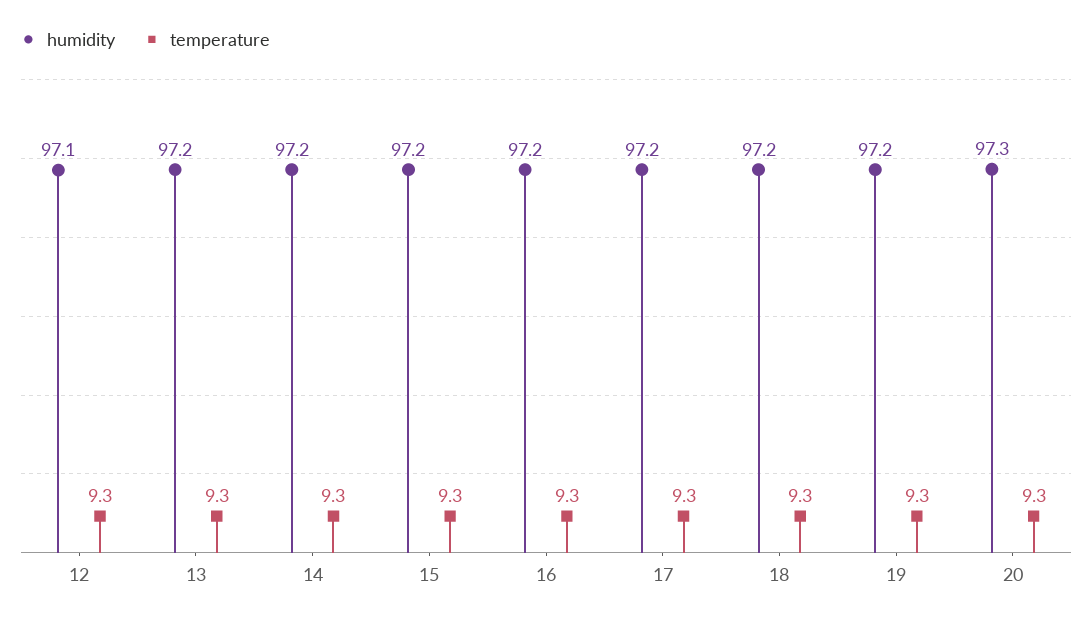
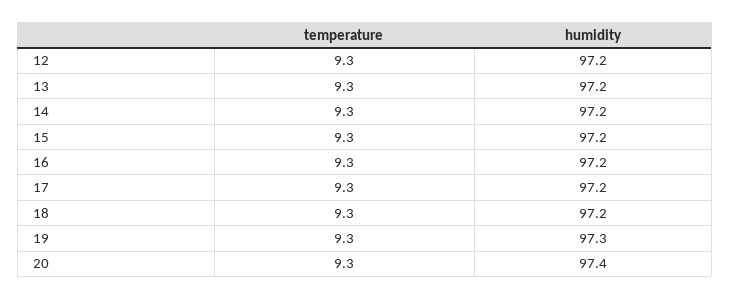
humidity, 12: 97.1 -> 97.2
humidity, 19: 97.2 -> 97.3
humidity, 20: 97.3 -> 97.4

